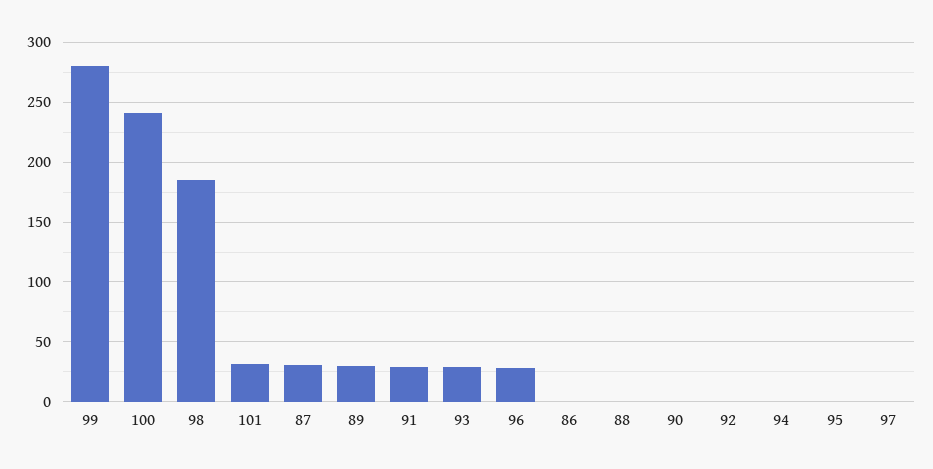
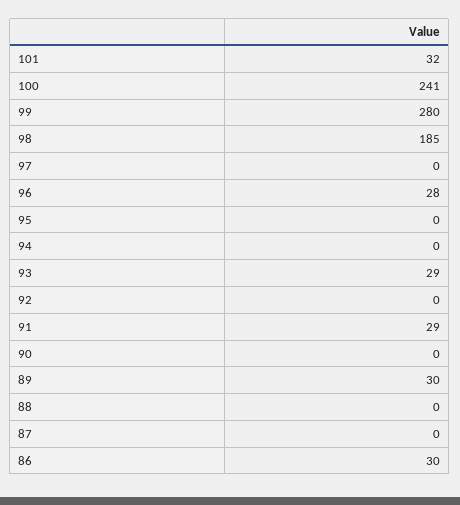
87: 30 -> 0
86: 0 -> 30

